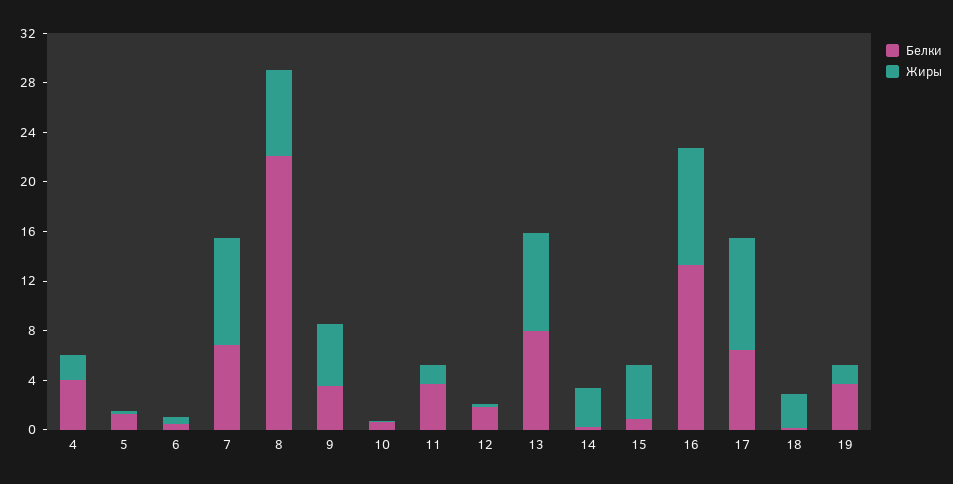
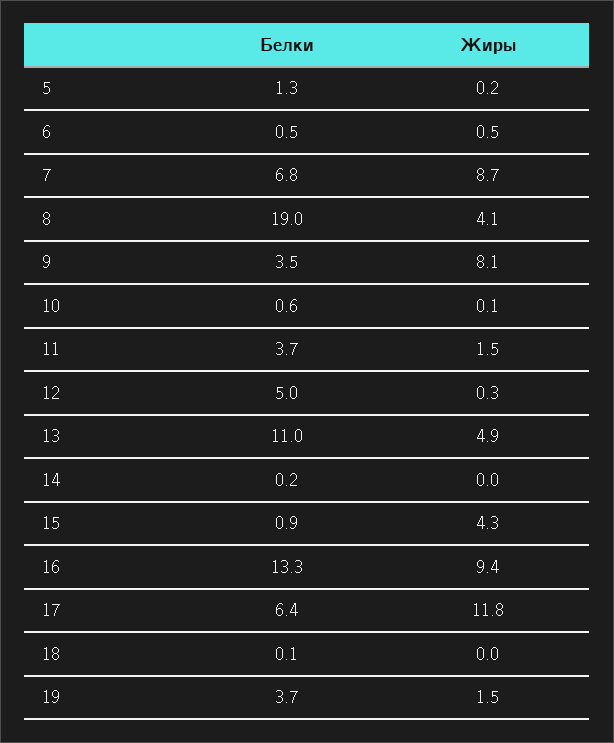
Белки, 4: 4 -> none
Жиры, 4: 2 -> none
Белки, 8: 22 -> 19
Жиры, 8: 7 -> 4.1
Жиры, 9: 5 -> 8.1
Белки, 12: 2 -> 5
Белки, 13: 8 -> 11
Жиры, 13: 8 -> 4.9
Жиры, 14: 3 -> 0
Жиры, 17: 9 -> 11.8
Жиры, 18: 3 -> 0

